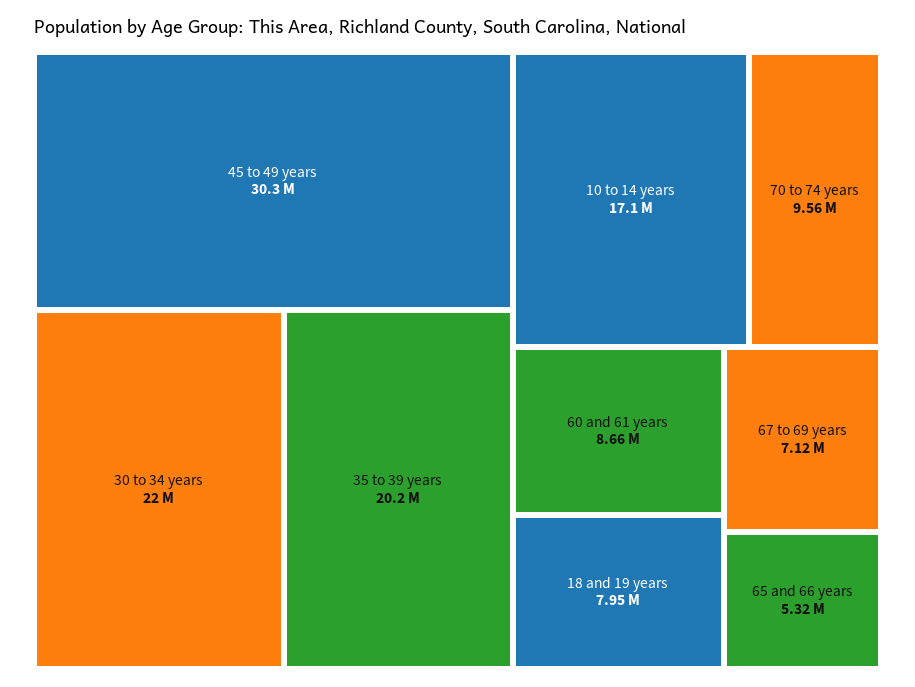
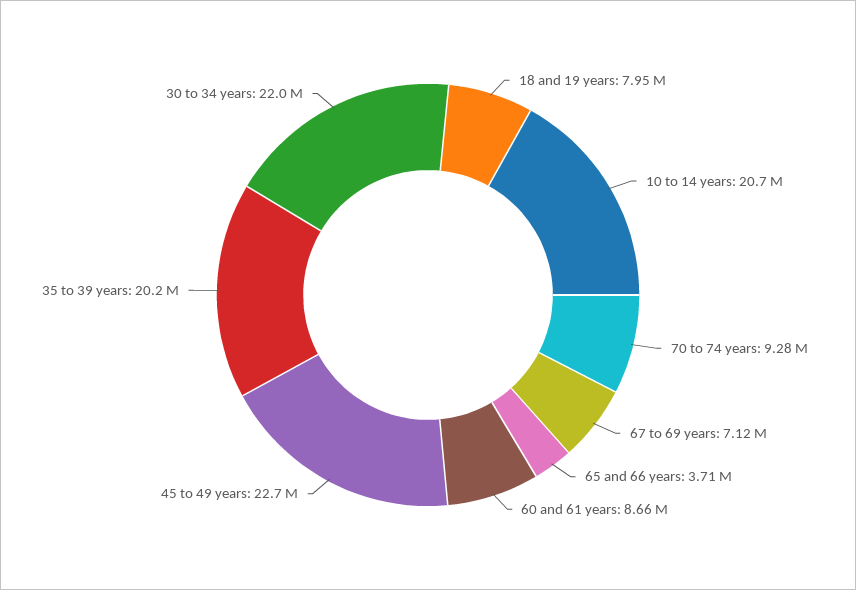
45 to 49 years: 30300000 -> 22700000
10 to 14 years: 17100000 -> 20700000
70 to 74 years: 9560000 -> 9280000
65 and 66 years: 5320000 -> 3710000

